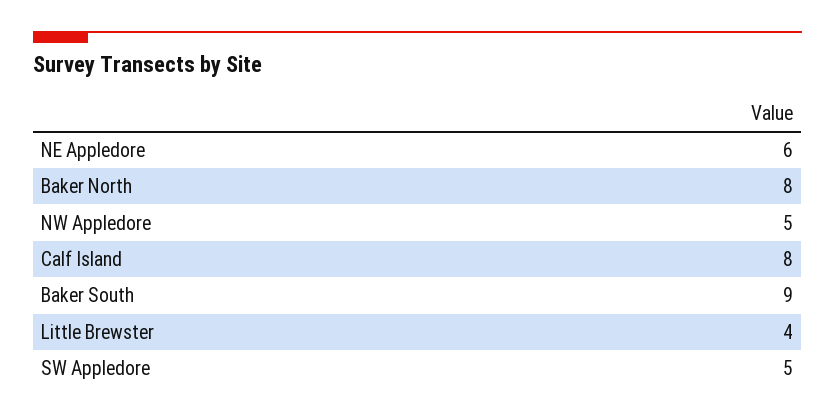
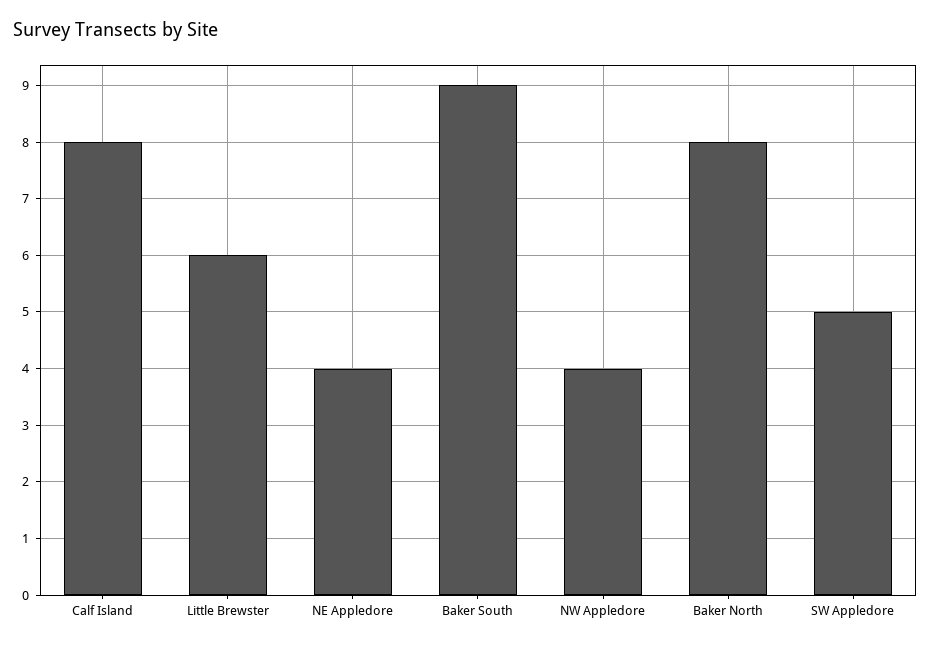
NE Appledore: 6 -> 4
NW Appledore: 5 -> 4
Little Brewster: 4 -> 6

